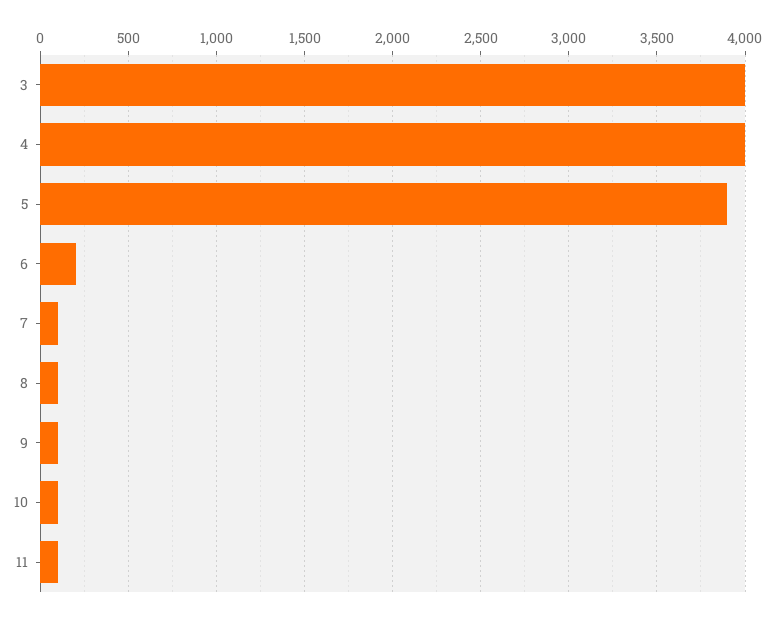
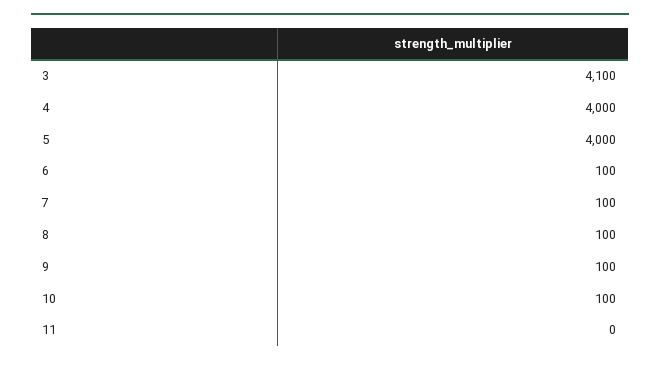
3: 4000 -> 4100
5: 3900 -> 4000
6: 200 -> 100
11: 100 -> 0

